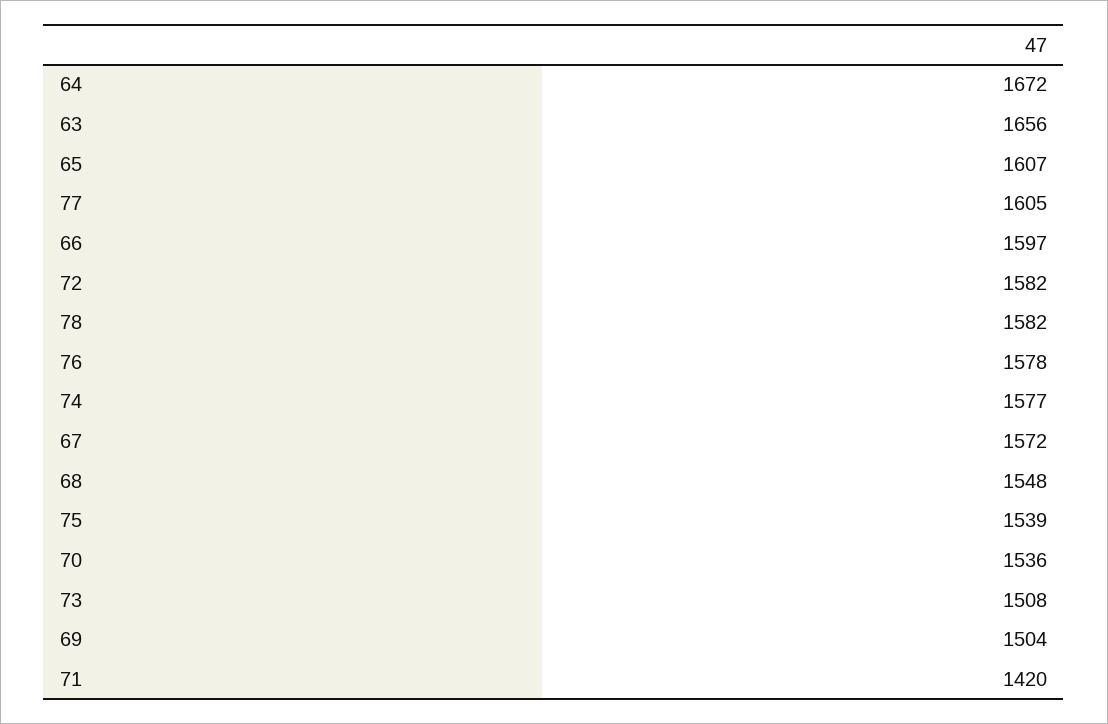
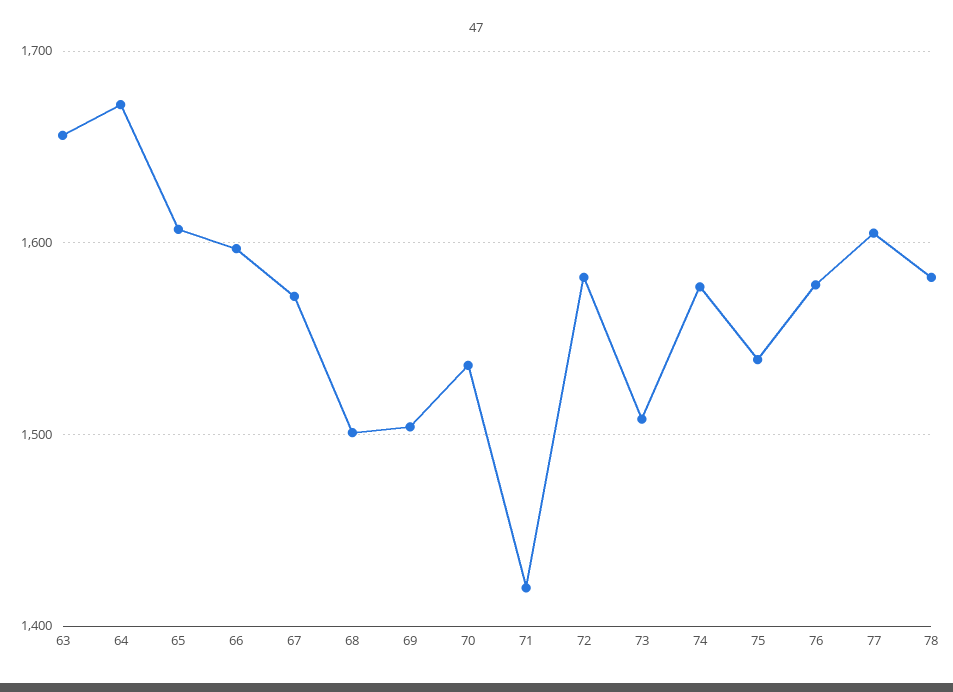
68: 1548 -> 1500

